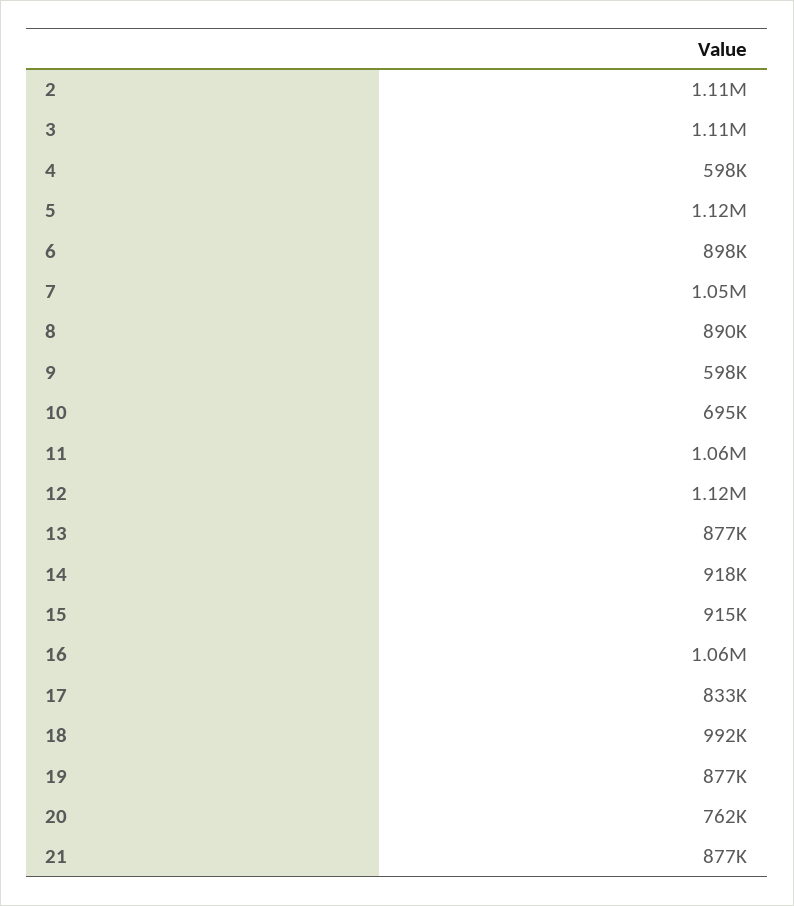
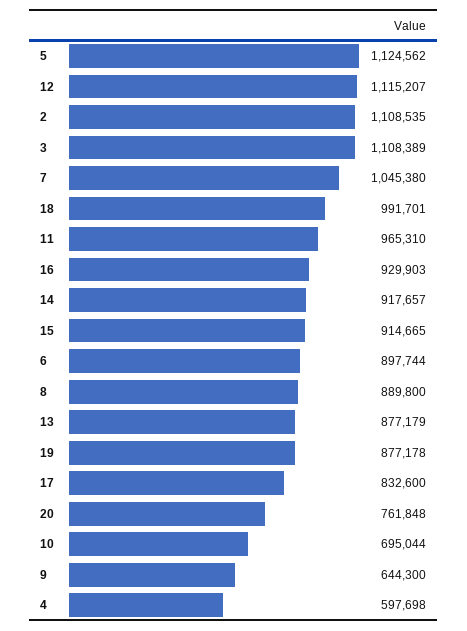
9: 598000 -> 644300
11: 1060000 -> 965310
16: 1060000 -> 929903
21: 877000 -> none

